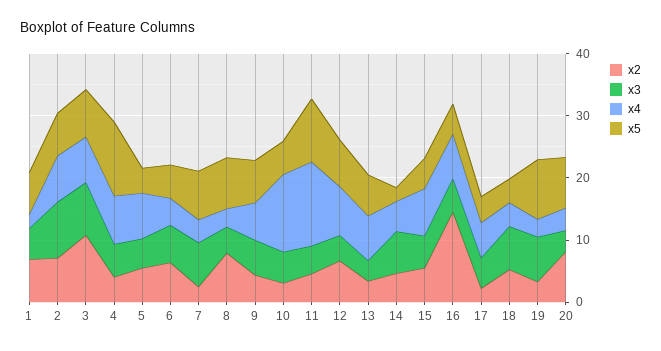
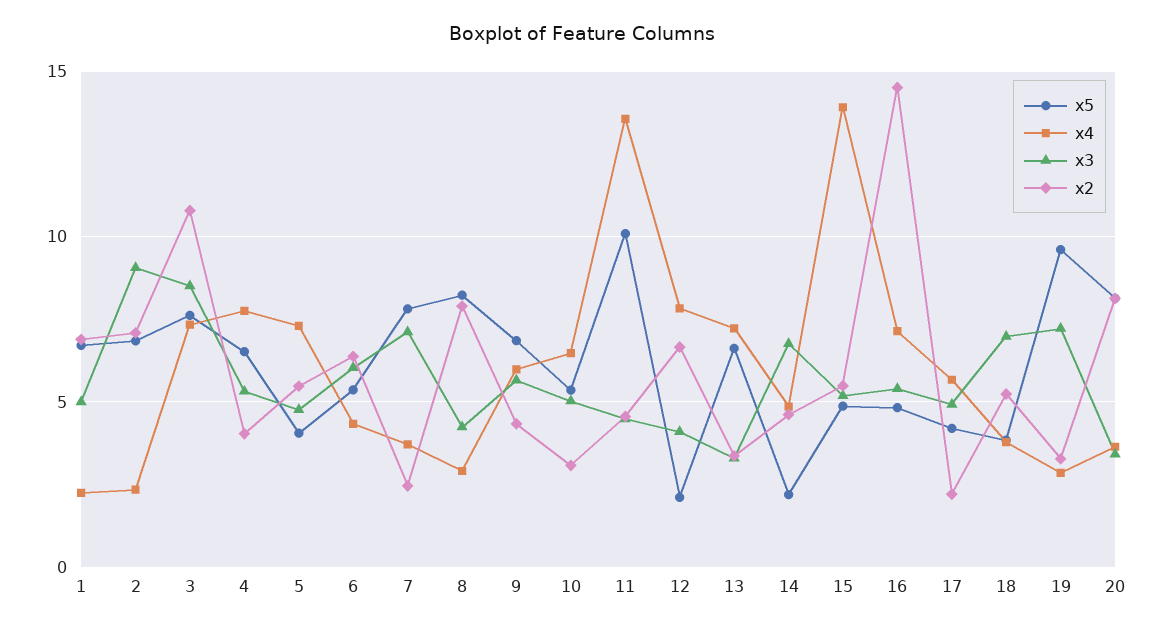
x4, 2: 8 -> 2.5
x5, 4: 12 -> 6.5
x4, 10: 12 -> 6.5
x5, 12: 8 -> 2
x4, 15: 8 -> 14

